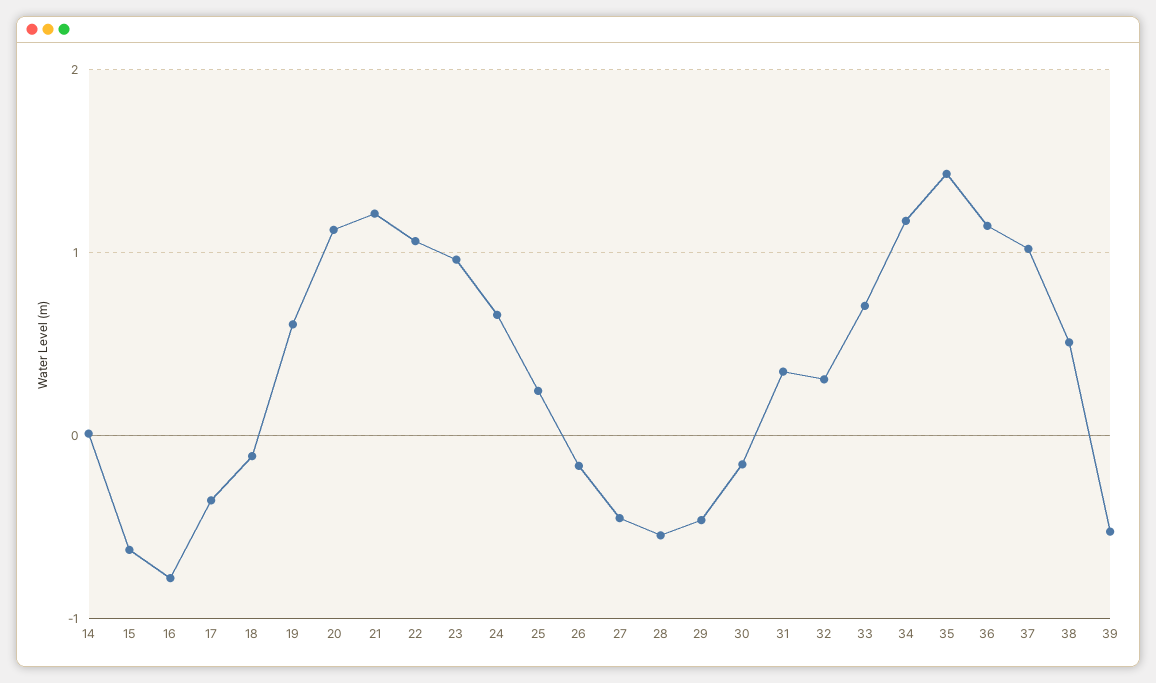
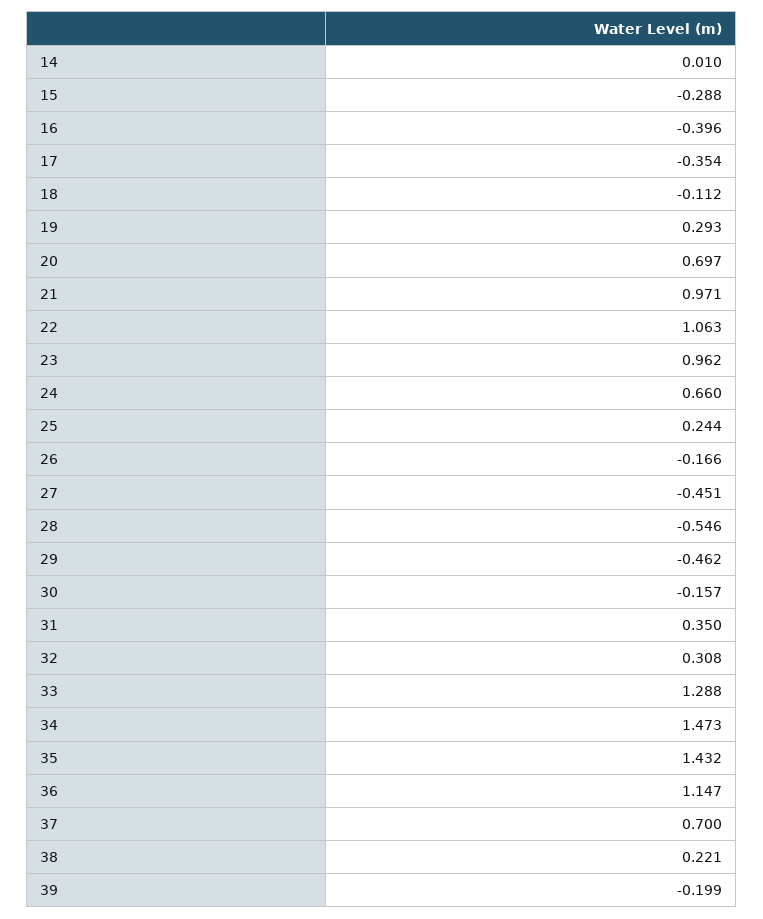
15: -0.6 -> -0.288
16: -0.8 -> -0.396
19: 0.6 -> 0.293
20: 1.1 -> 0.697
21: 1.2 -> 0.971
33: 0.7 -> 1.288
34: 1.2 -> 1.473
37: 1 -> 0.7
38: 0.5 -> 0.221
39: -0.5 -> -0.199

